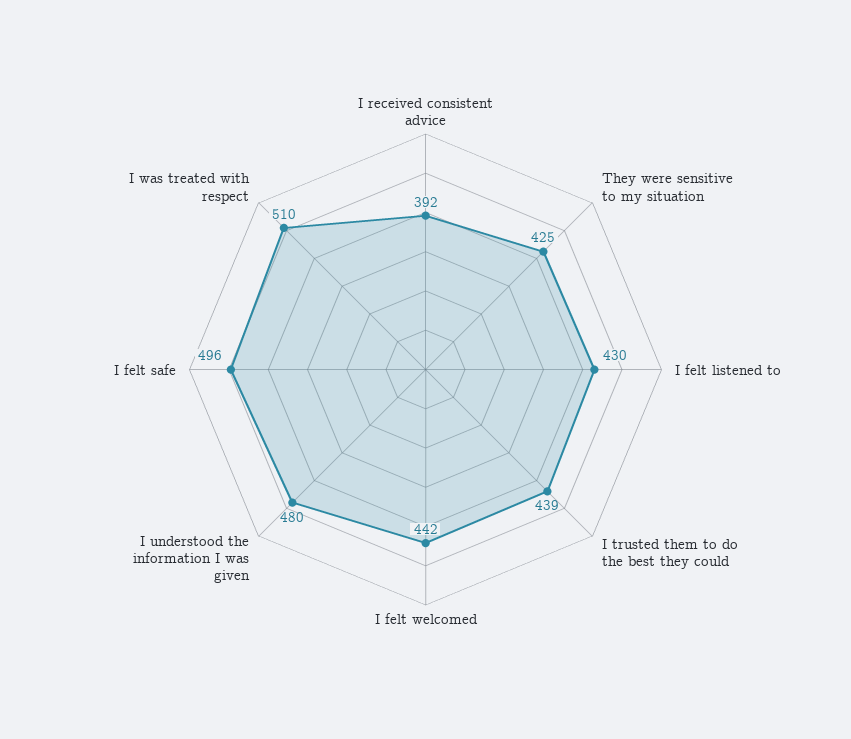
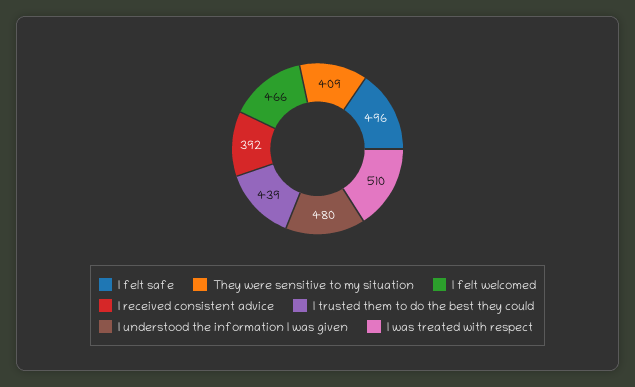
They were sensitive to my situation: 425 -> 409
I felt listened to: 430 -> none
I felt welcomed: 442 -> 466

